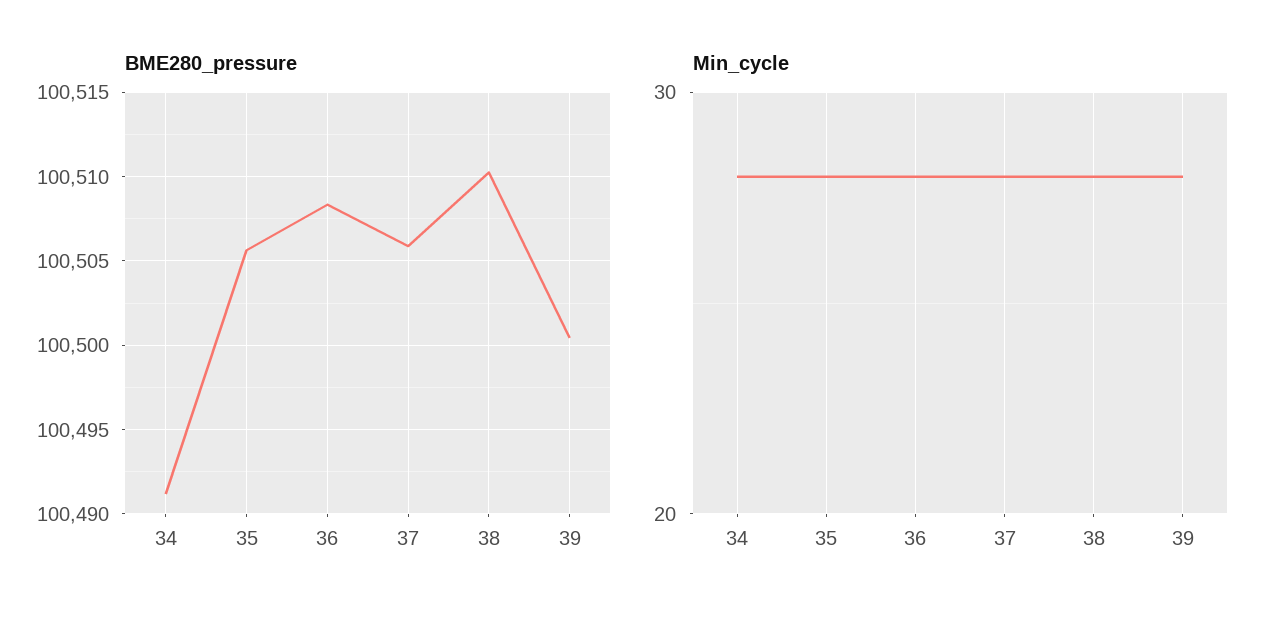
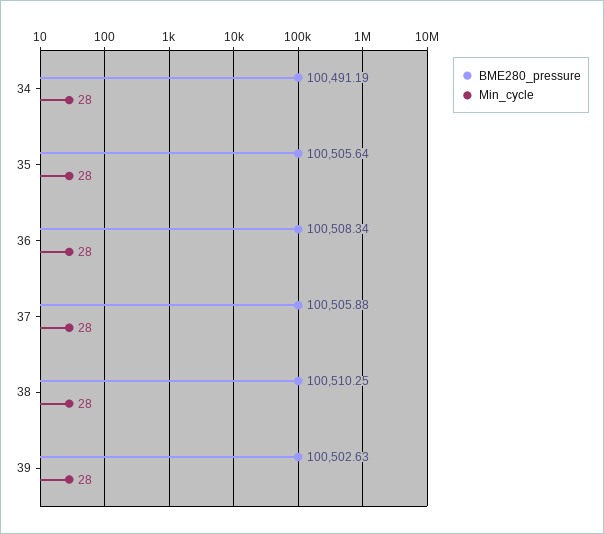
BME280_pressure, 39: 100500.5 -> 100502.63

